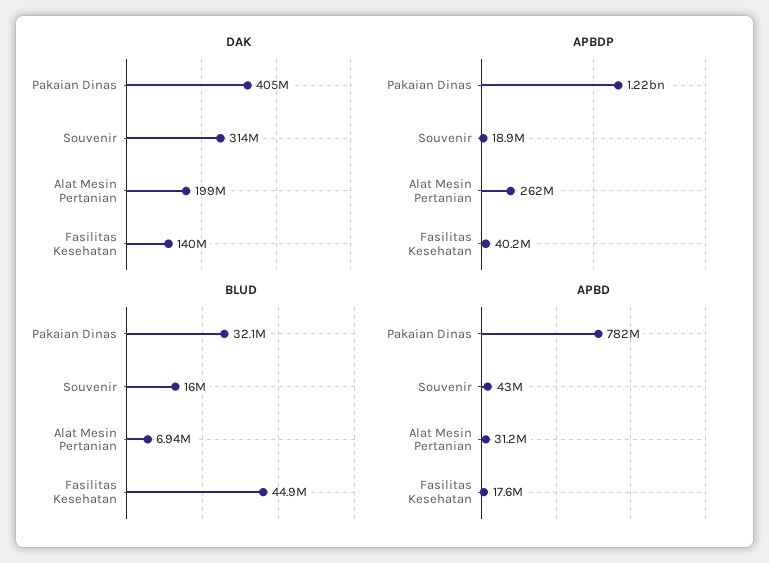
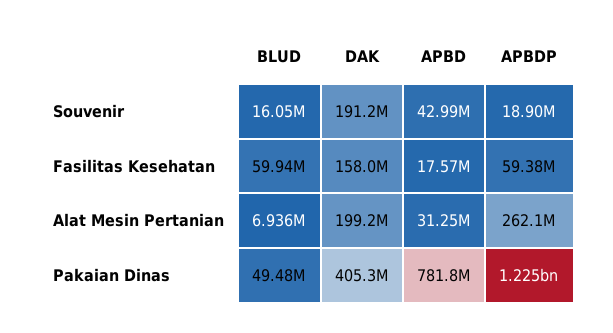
DAK, Souvenir: 314000000 -> 191200000
DAK, Fasilitas Kesehatan: 140000000 -> 158000000
APBDP, Fasilitas Kesehatan: 40200000 -> 59380000
BLUD, Pakaian Dinas: 32100000 -> 49480000
BLUD, Fasilitas Kesehatan: 44900000 -> 59940000

